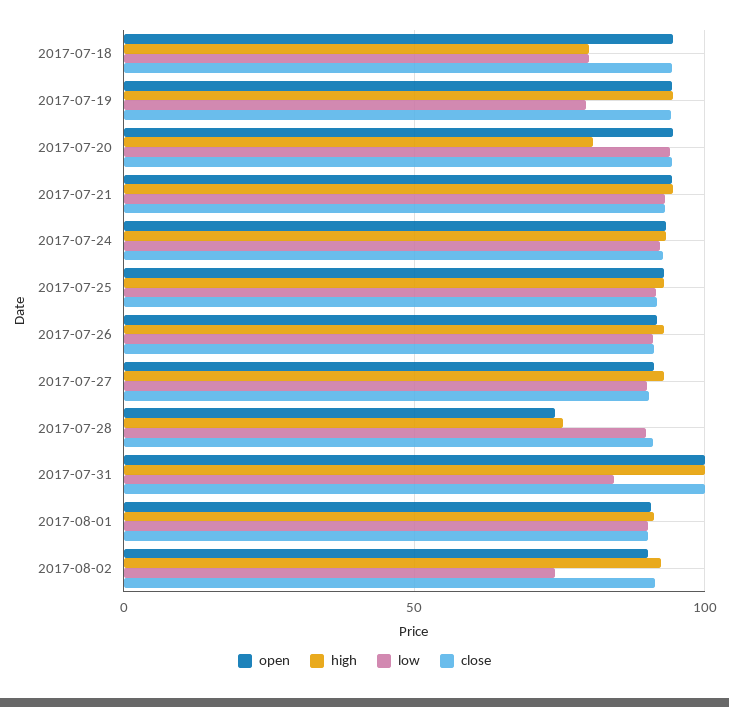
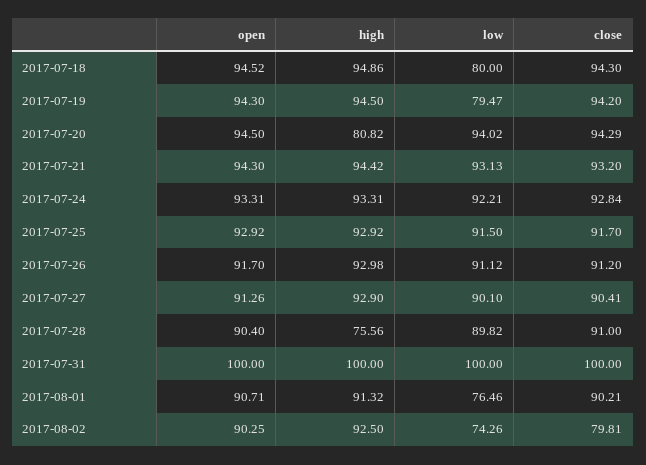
high, 2017-07-18: 80 -> 94.86
open, 2017-07-28: 75 -> 90.4
low, 2017-07-31: 85 -> 100
low, 2017-08-01: 90 -> 76.46
close, 2017-08-02: 90 -> 79.81

